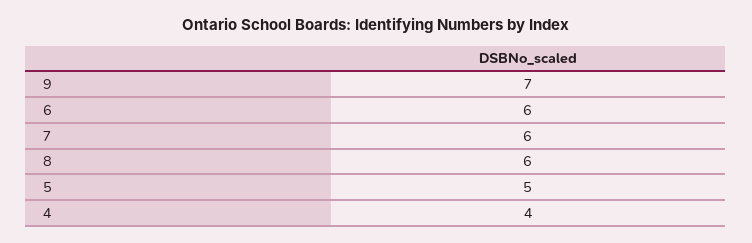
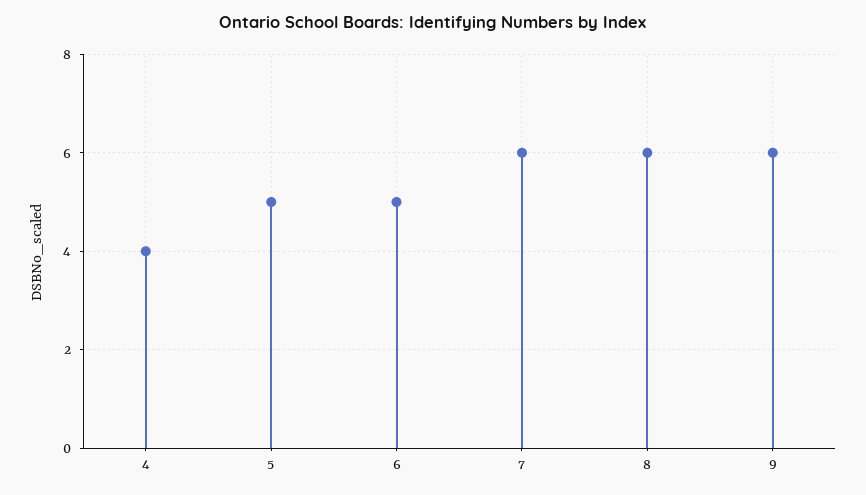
9: 7 -> 6
6: 6 -> 5

